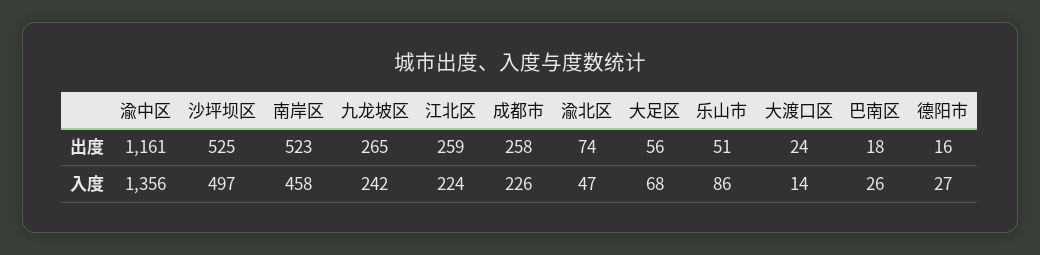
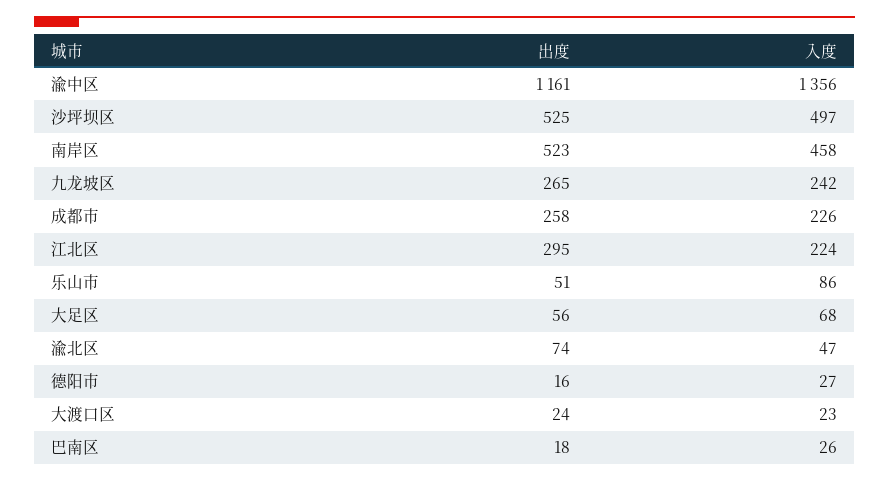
江北区, 出度: 259 -> 295
大渡口区, 入度: 14 -> 23

